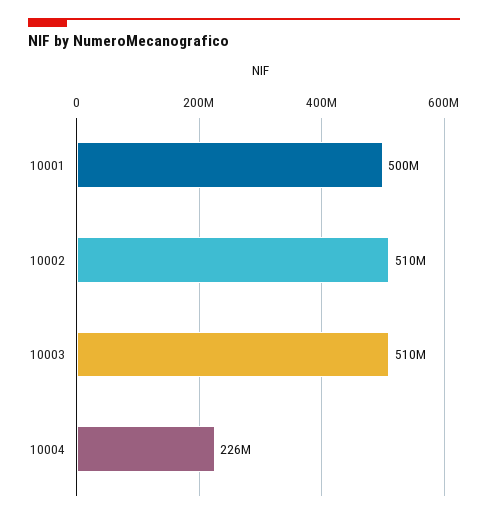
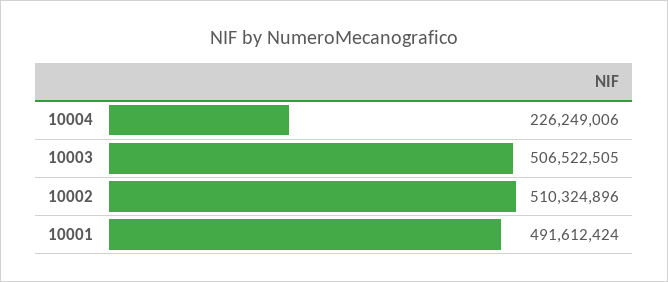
10001: 500000000 -> 491612424
10003: 510000000 -> 506522505

